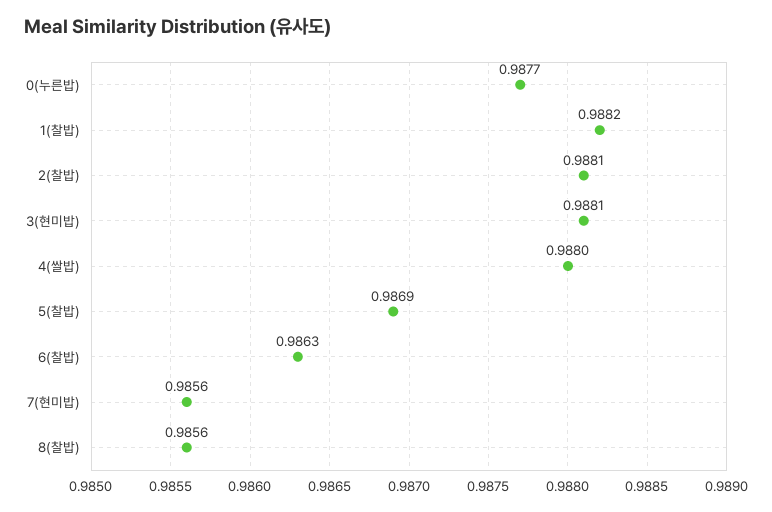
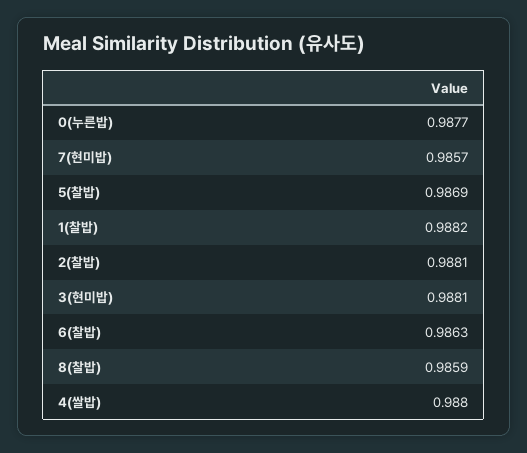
7(현미밥): 0.9856 -> 0.9857
8(찰밥): 0.9856 -> 0.9859

